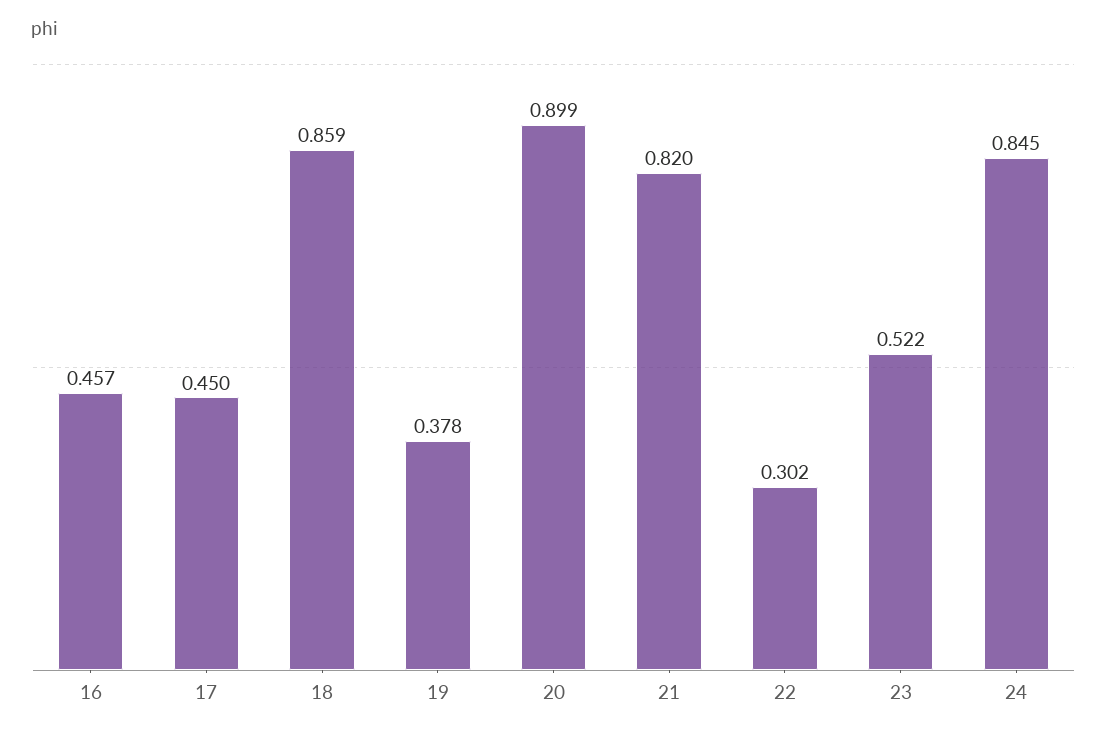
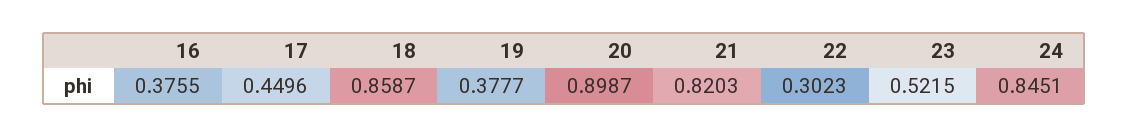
16: 0.457 -> 0.3755

